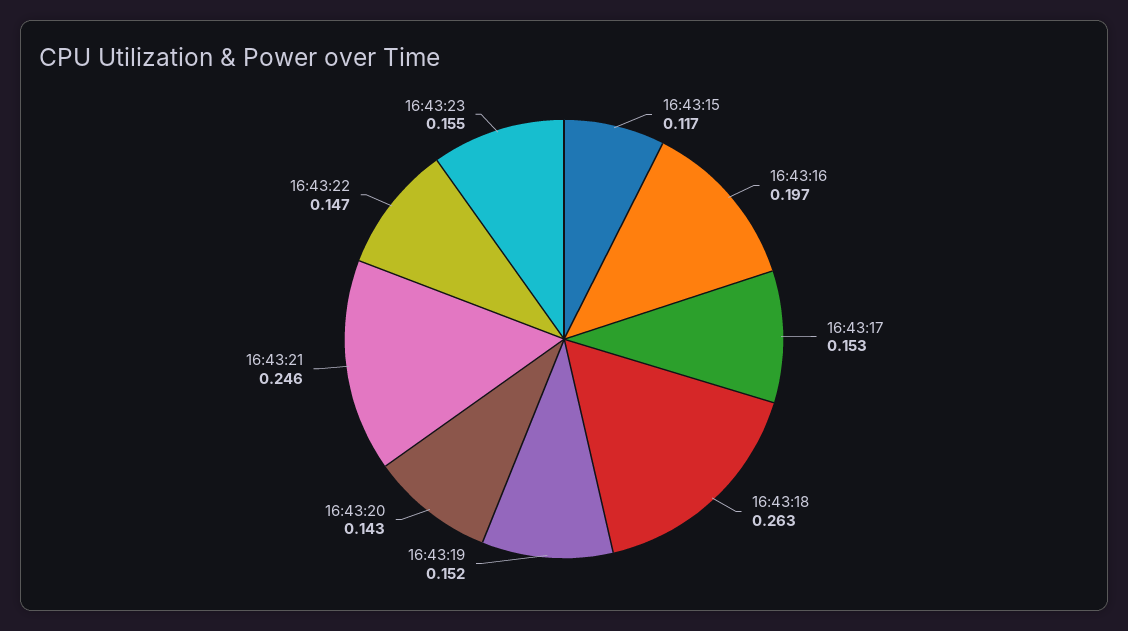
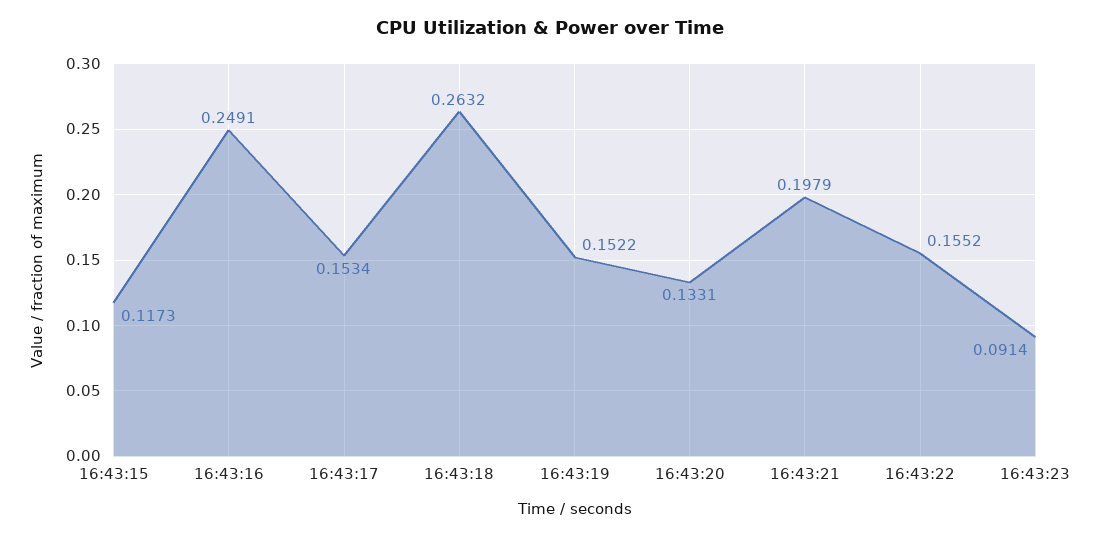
16:43:16: 0.197 -> 0.2491
16:43:20: 0.143 -> 0.1331
16:43:21: 0.246 -> 0.1979
16:43:22: 0.147 -> 0.1552
16:43:23: 0.155 -> 0.0914

